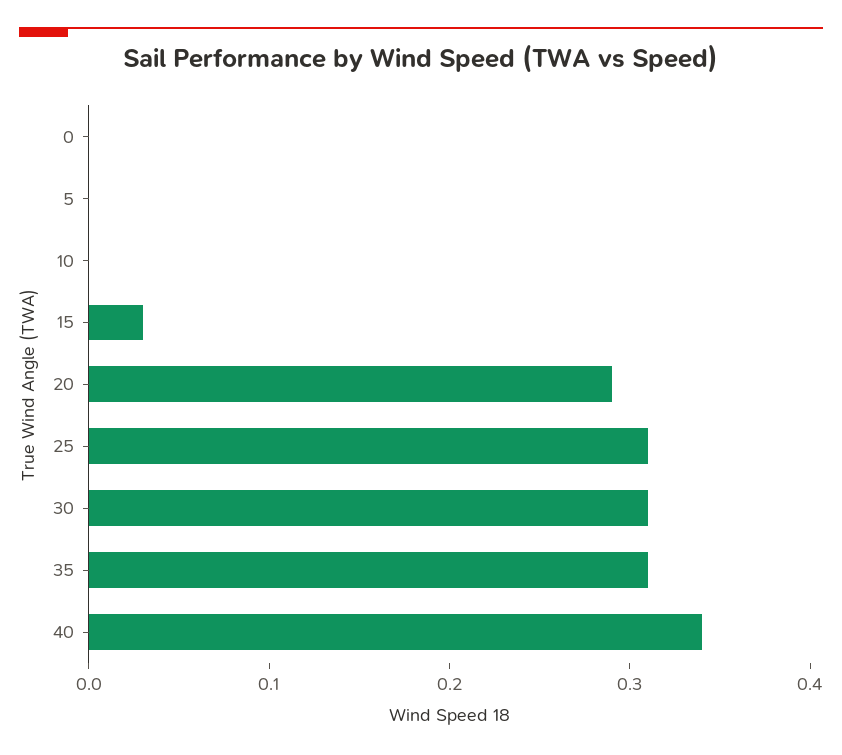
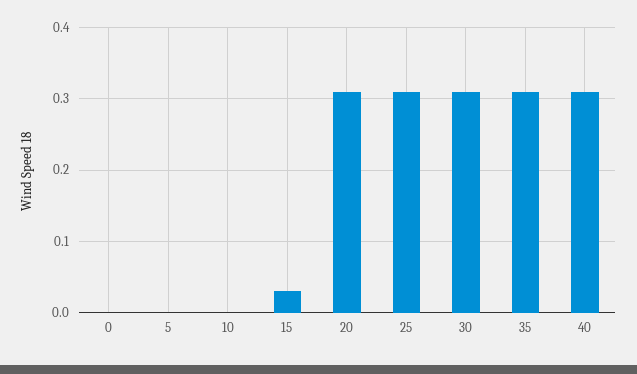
20: 0.29 -> 0.31
40: 0.34 -> 0.31

